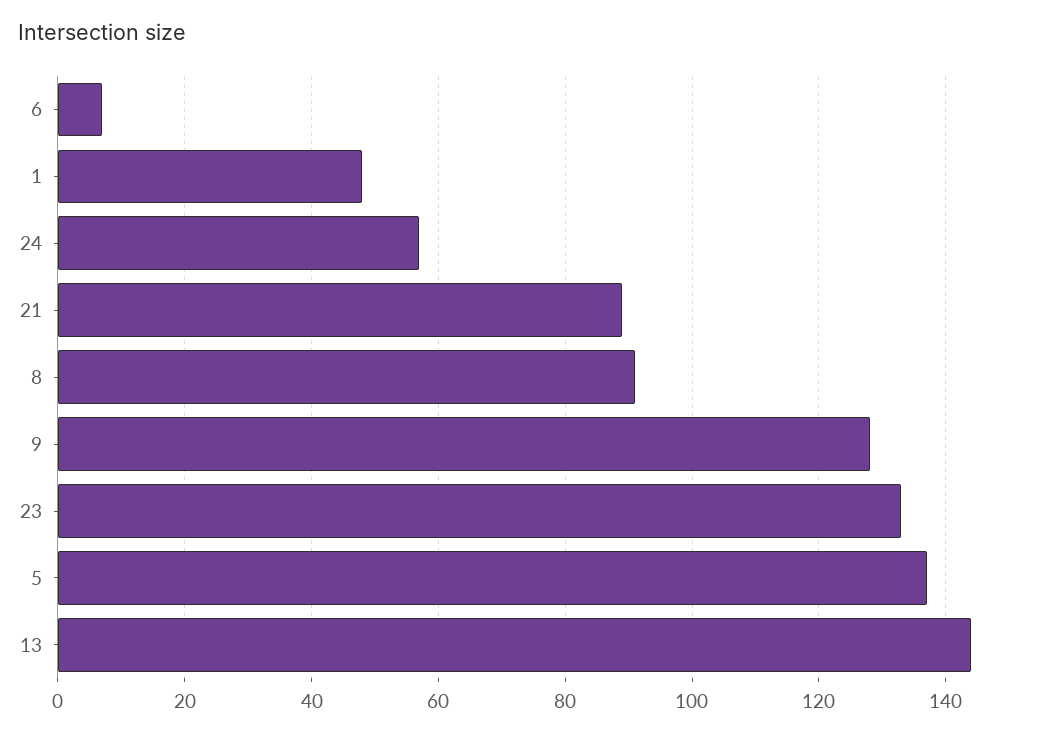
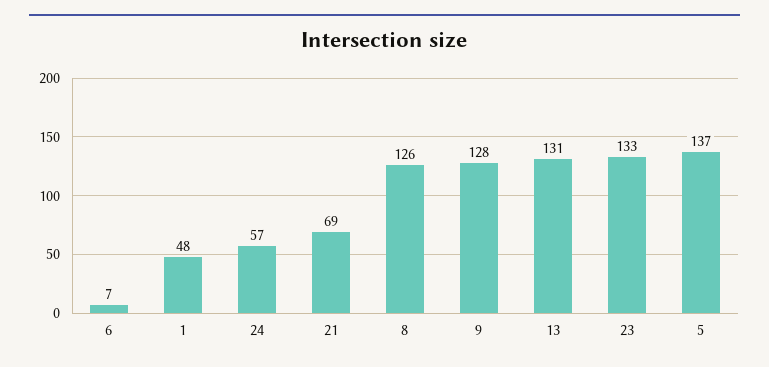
21: 90 -> 69
8: 90 -> 126
13: 145 -> 131

